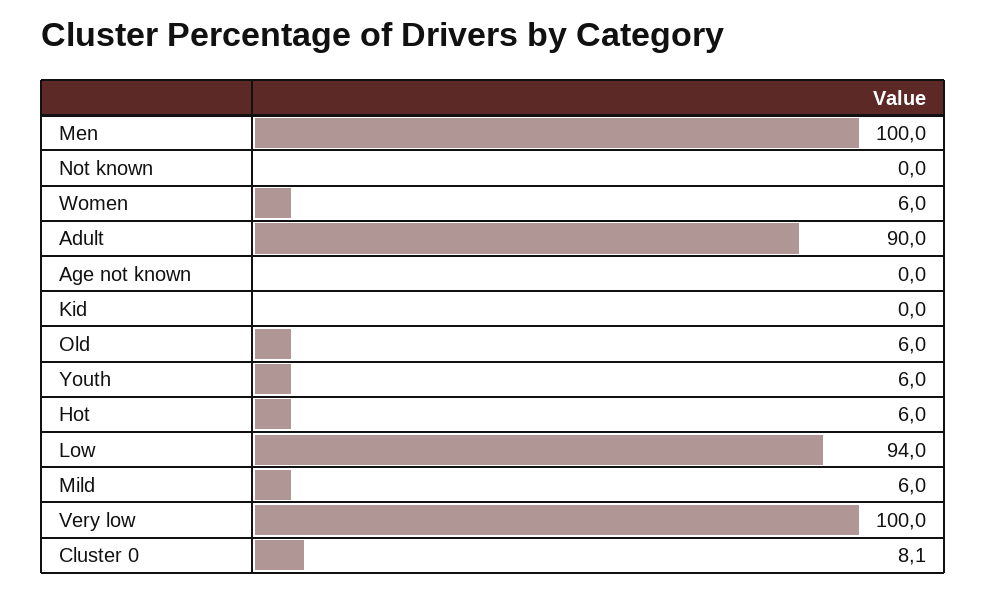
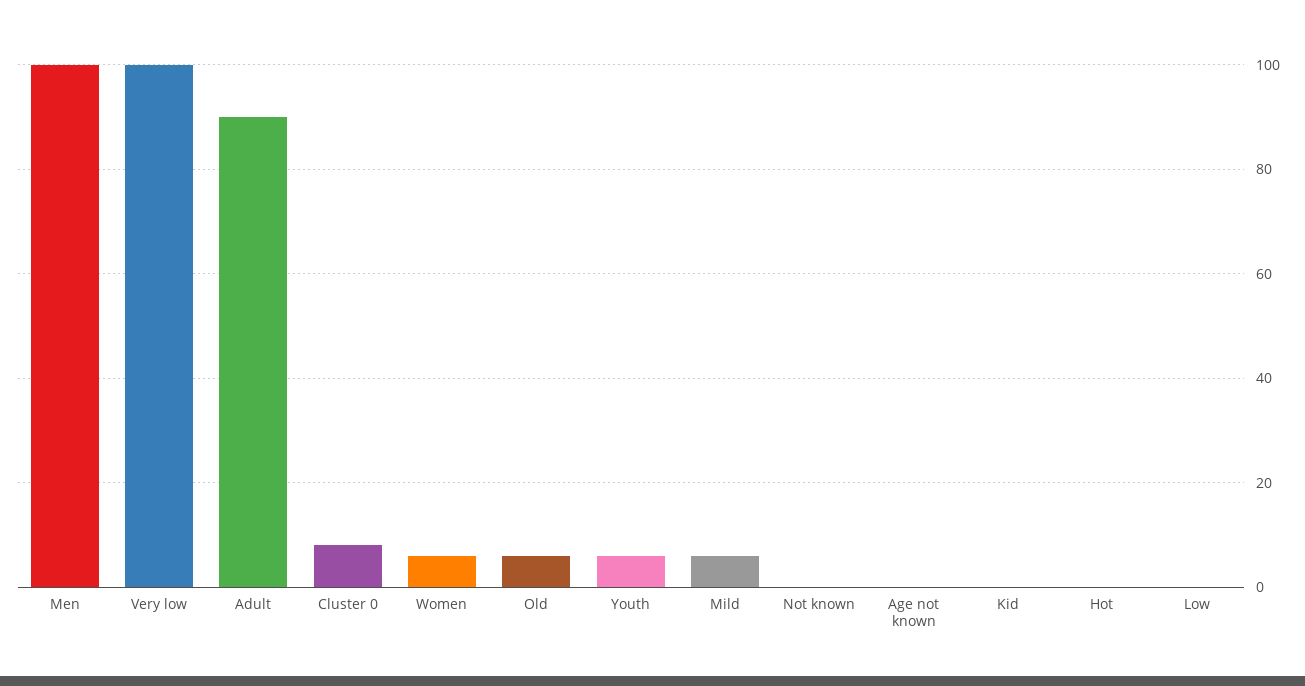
Hot: 6 -> 0
Low: 94 -> 0

